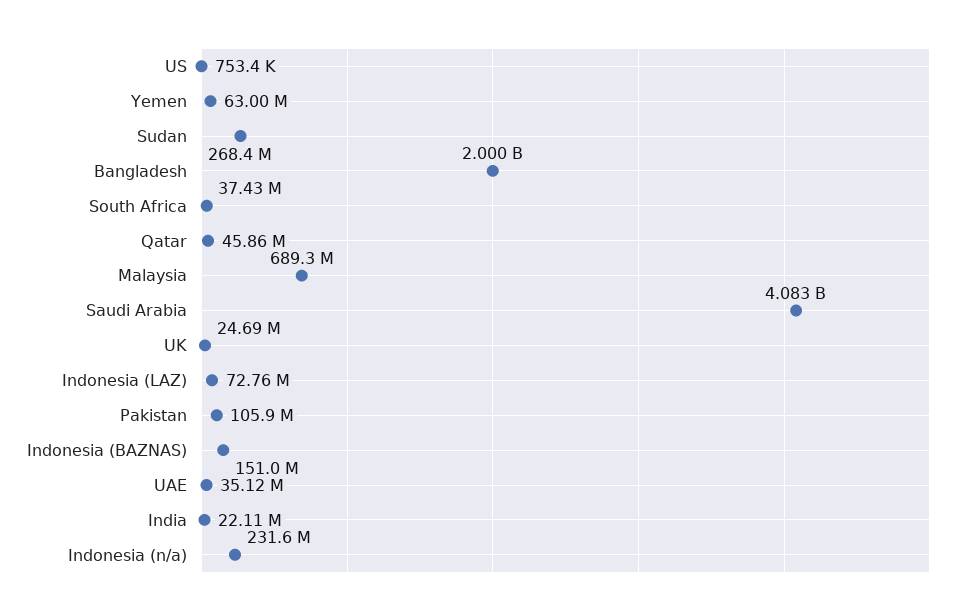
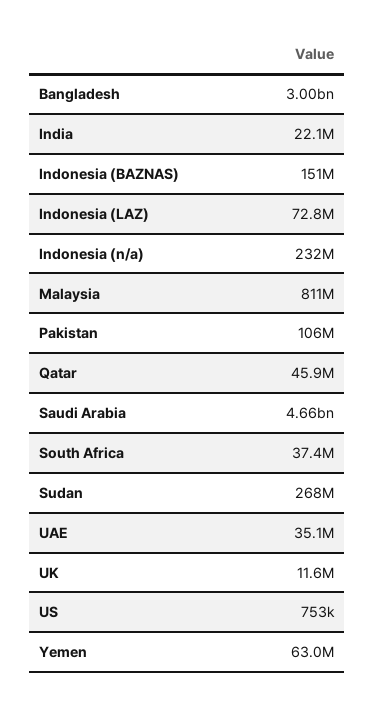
Bangladesh: 2000000000 -> 3000000000
Malaysia: 689300000 -> 811000000
Saudi Arabia: 4083000000 -> 4660000000
UK: 24690000 -> 11600000

